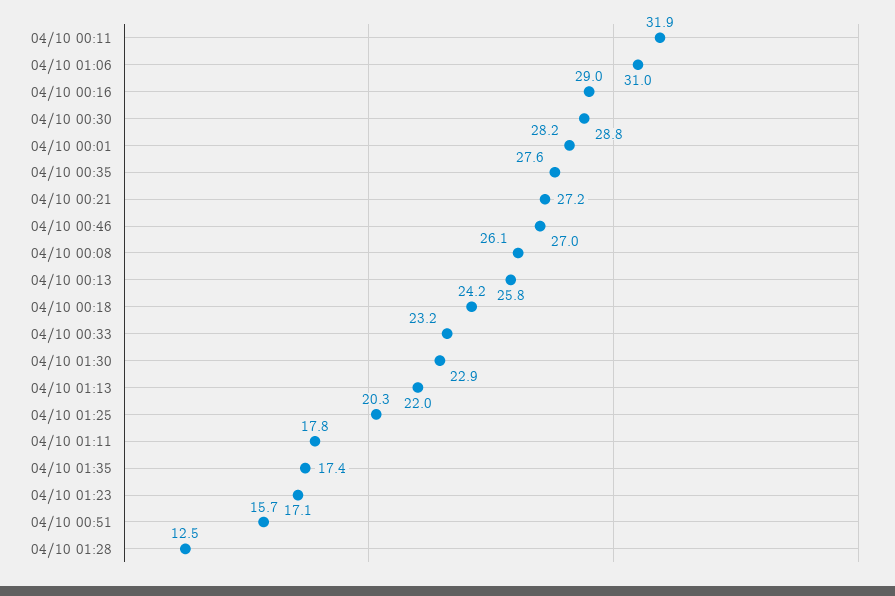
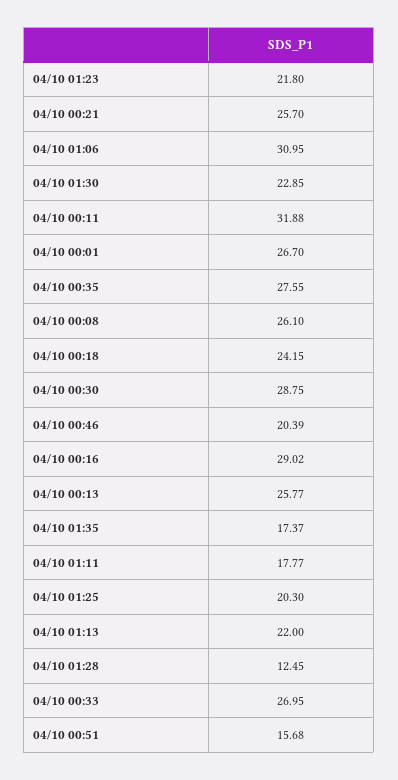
04/10 00:01: 28.2 -> 26.7
04/10 00:21: 27.2 -> 25.7
04/10 00:46: 27 -> 20.39
04/10 00:33: 23.2 -> 26.95
04/10 01:23: 17.1 -> 21.8

